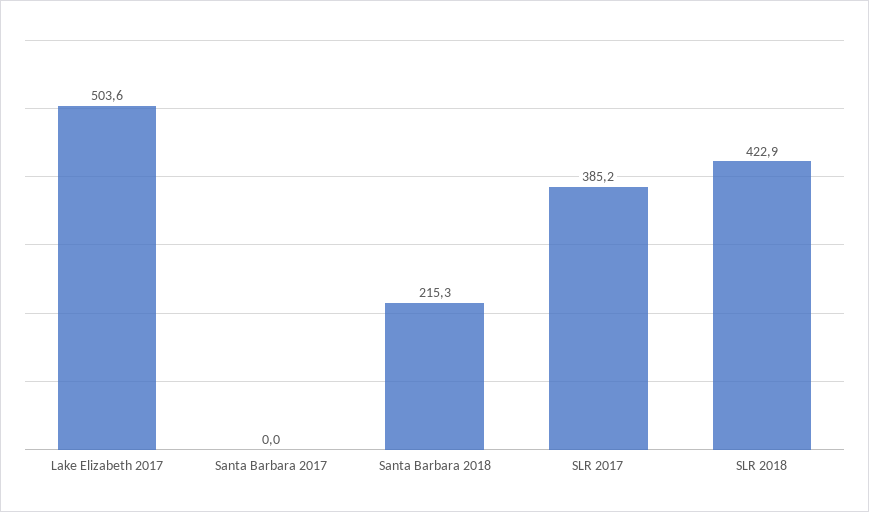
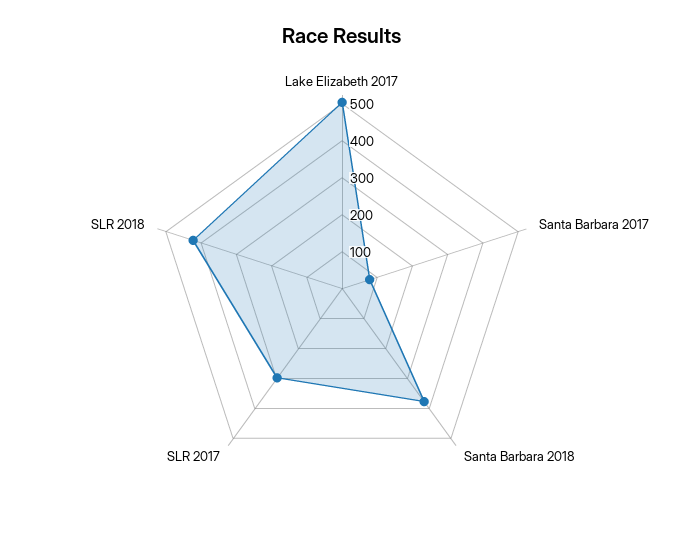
Santa Barbara 2017: 0 -> 75
Santa Barbara 2018: 215.3 -> 375
SLR 2017: 385.2 -> 300

